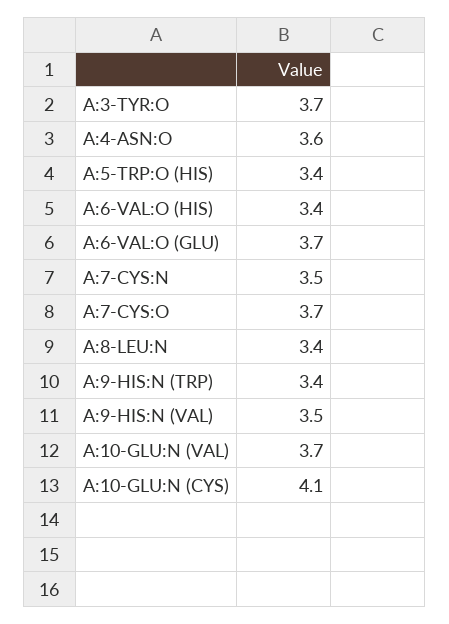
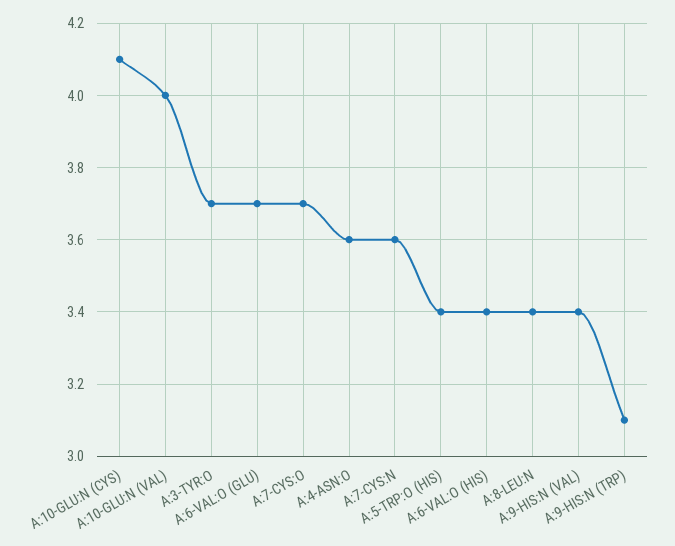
A:7-CYS:N: 3.5 -> 3.6
A:9-HIS:N (TRP): 3.4 -> 3.1
A:9-HIS:N (VAL): 3.5 -> 3.4
A:10-GLU:N (VAL): 3.7 -> 4

